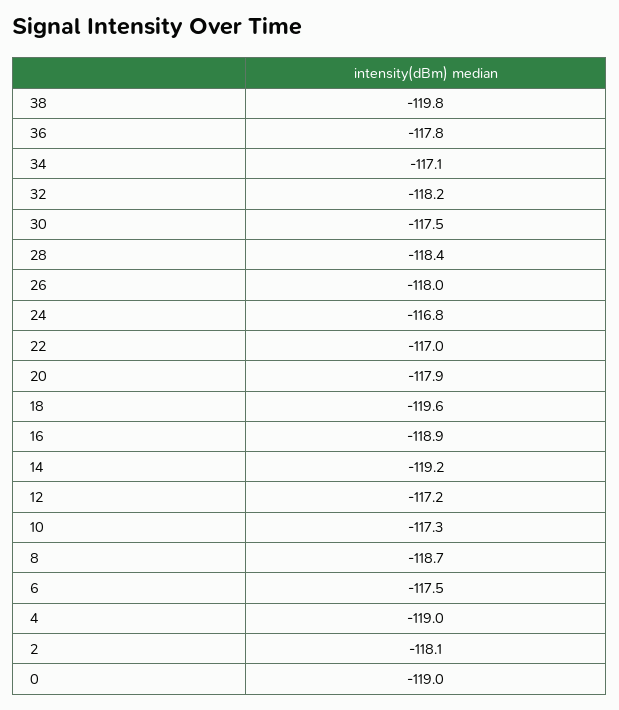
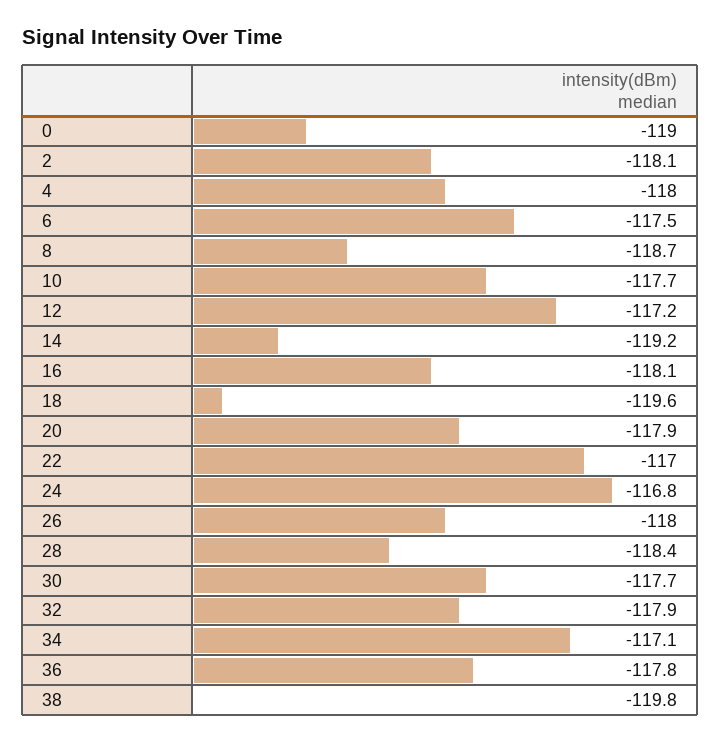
32: -118.2 -> -117.9
30: -117.5 -> -117.7
16: -118.9 -> -118.1
10: -117.3 -> -117.7
4: -119 -> -118

